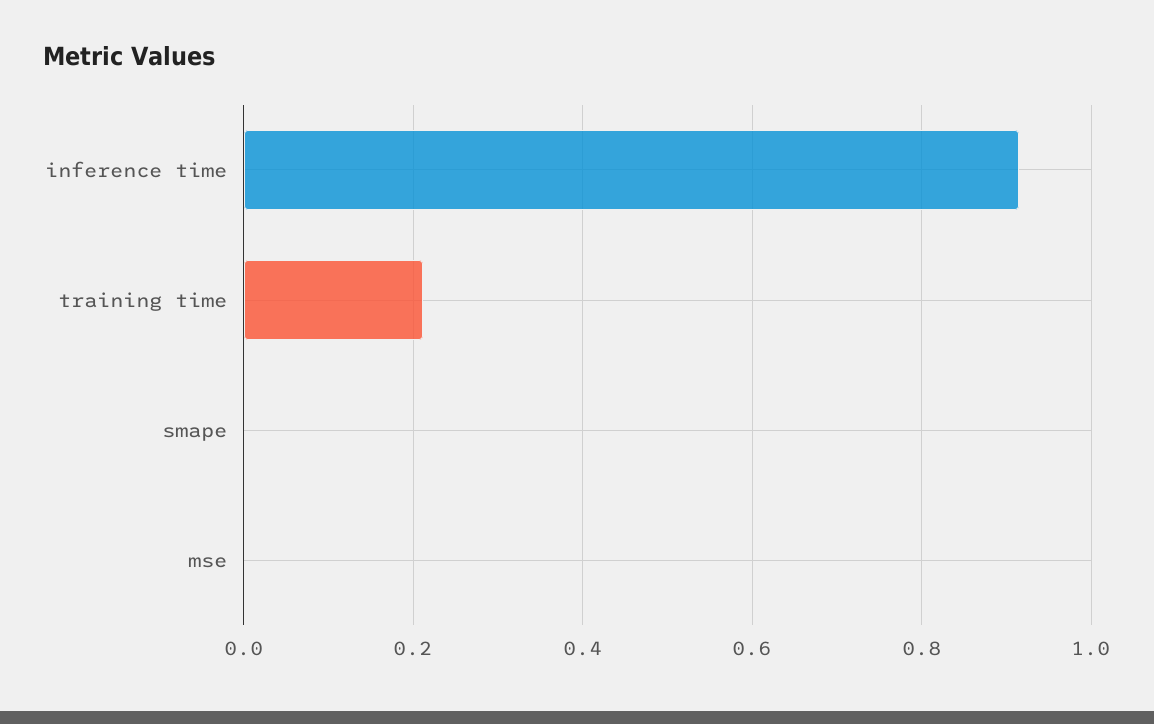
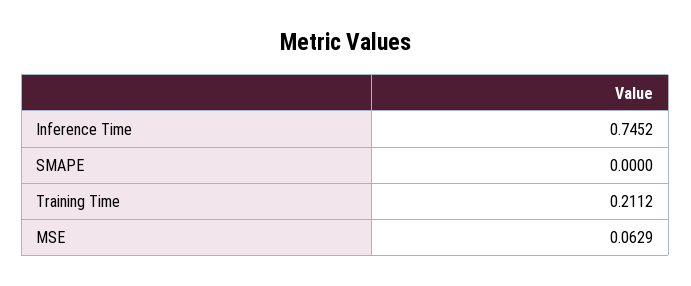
inference time: 0.92 -> 0.7452
mse: 0 -> 0.0629

